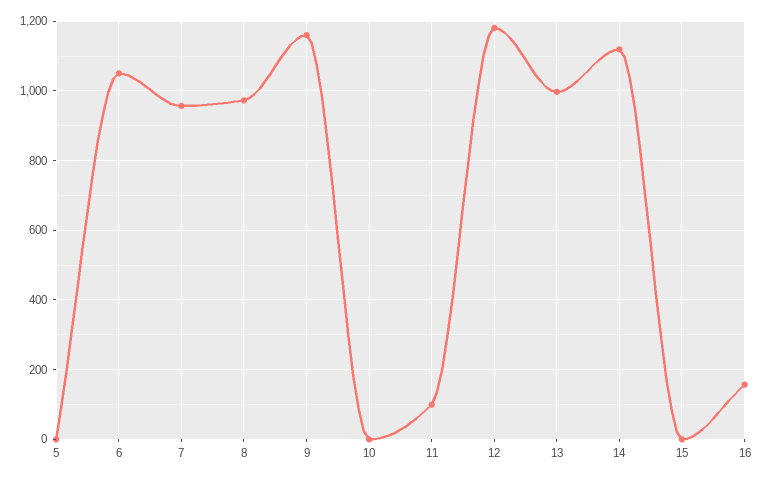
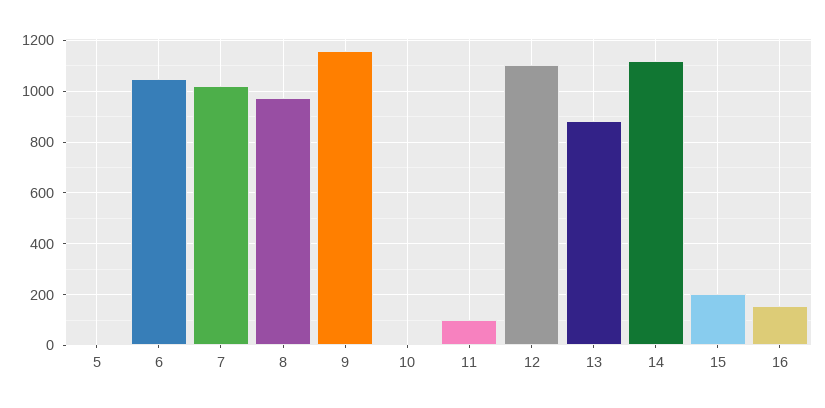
7: 960 -> 1025
12: 1180 -> 1100
13: 1000 -> 875
15: 0 -> 200

